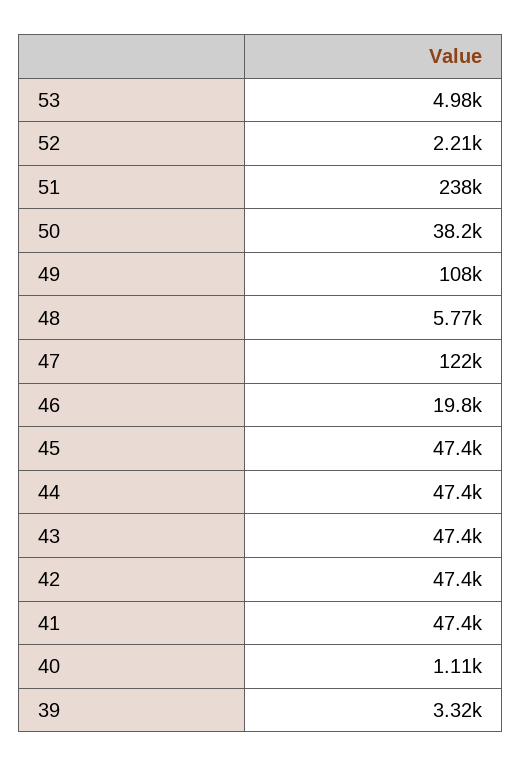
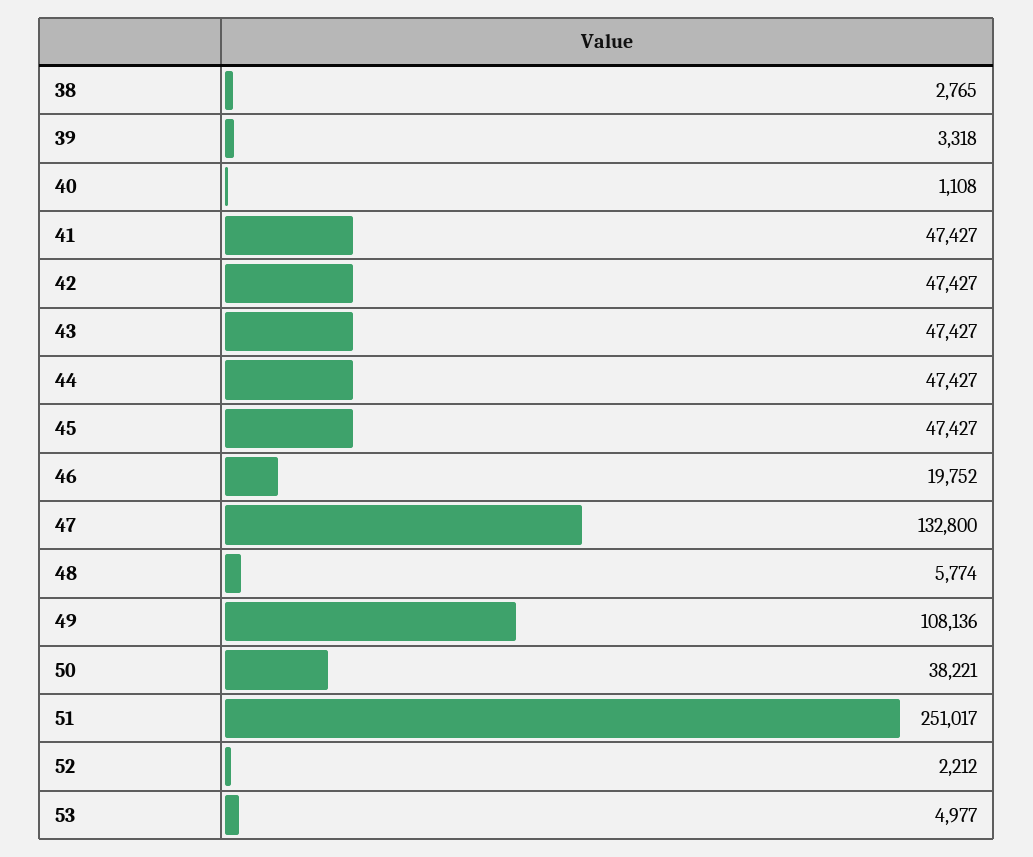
51: 238000 -> 251017
47: 122000 -> 132800
38: none -> 2765

